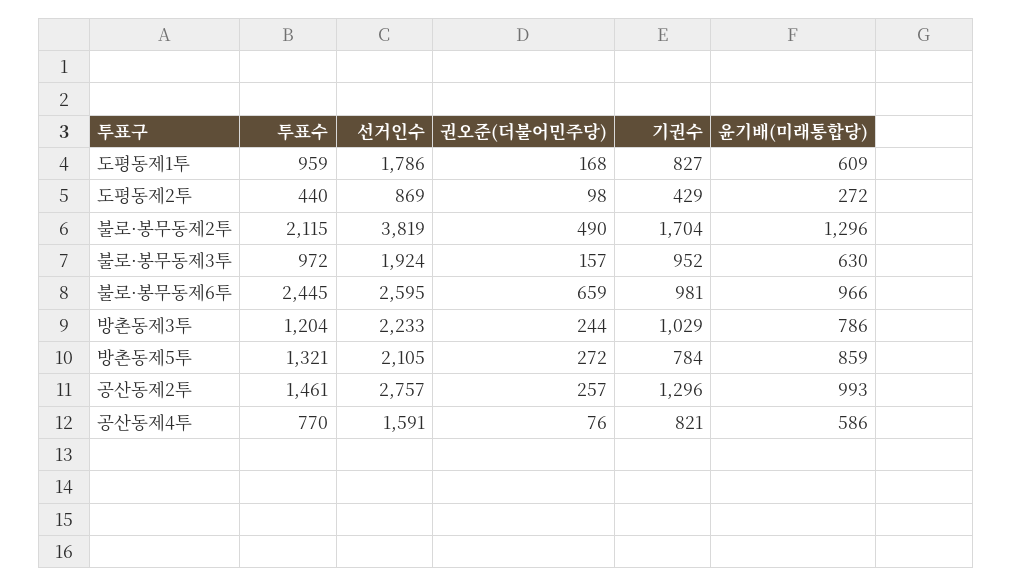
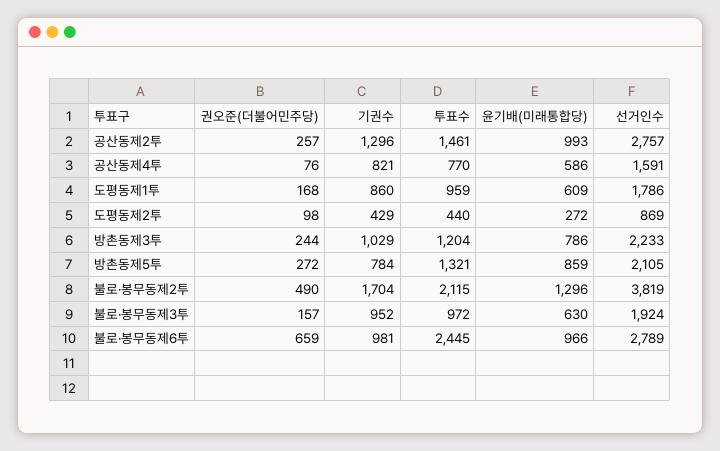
기권수, 도평동제1투: 827 -> 860
선거인수, 불로·봉무동제6투: 2595 -> 2789

